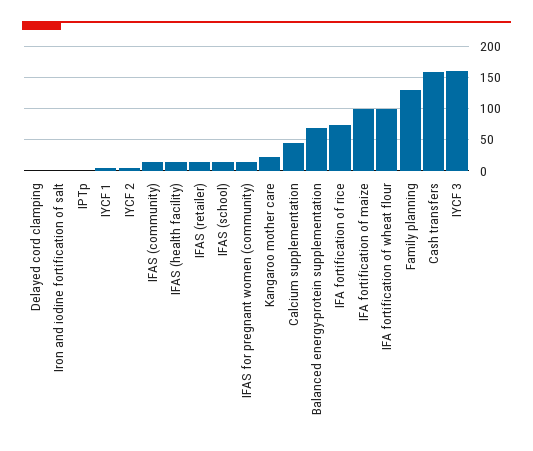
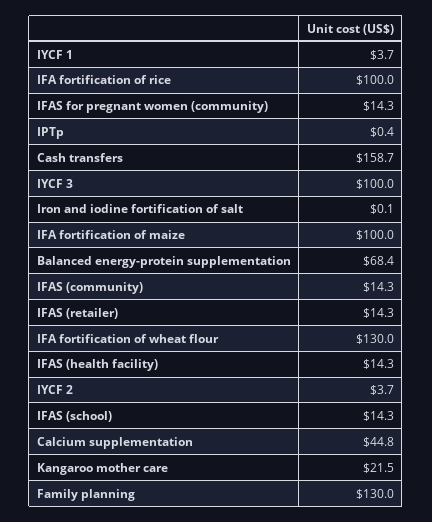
Delayed cord clamping: 0 -> none
IFA fortification of rice: 70 -> 100
IFA fortification of wheat flour: 100 -> 130
IYCF 3: 160 -> 100

